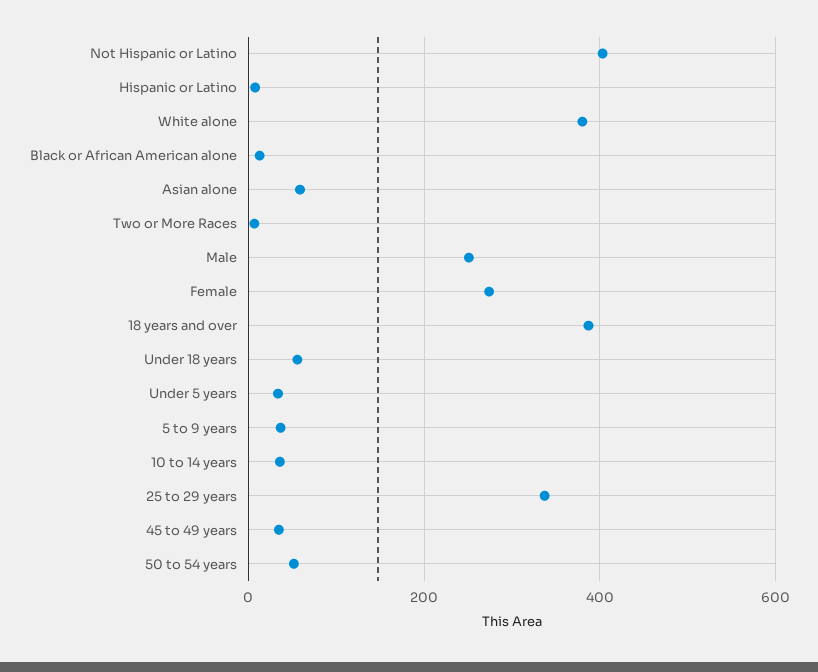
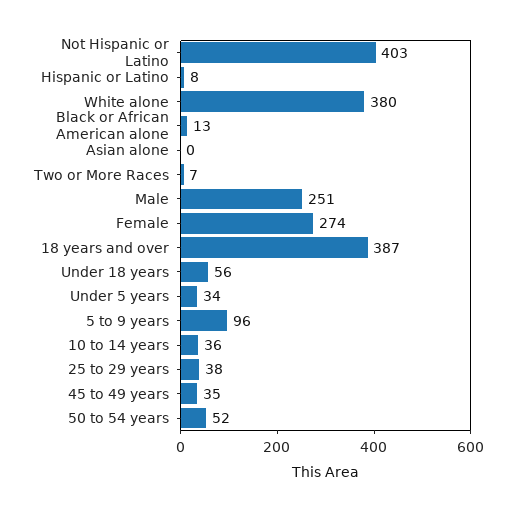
Asian alone: 60 -> 0
5 to 9 years: 40 -> 96
25 to 29 years: 340 -> 38

